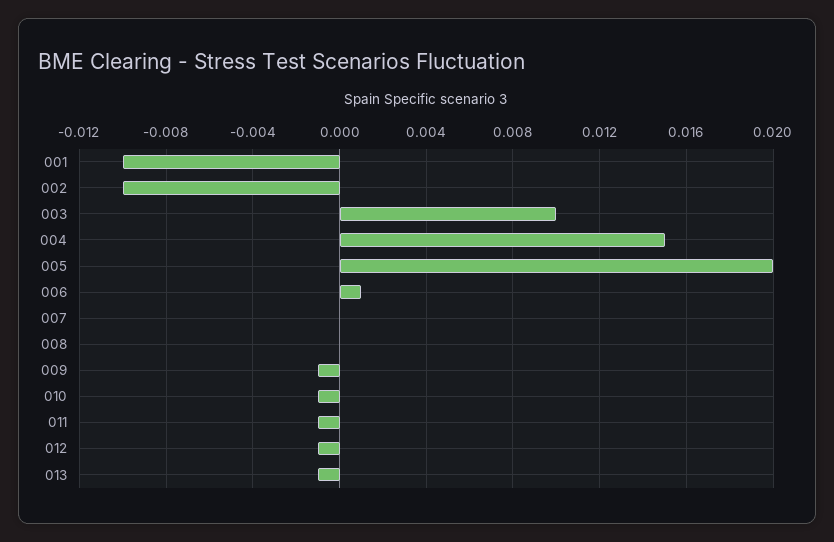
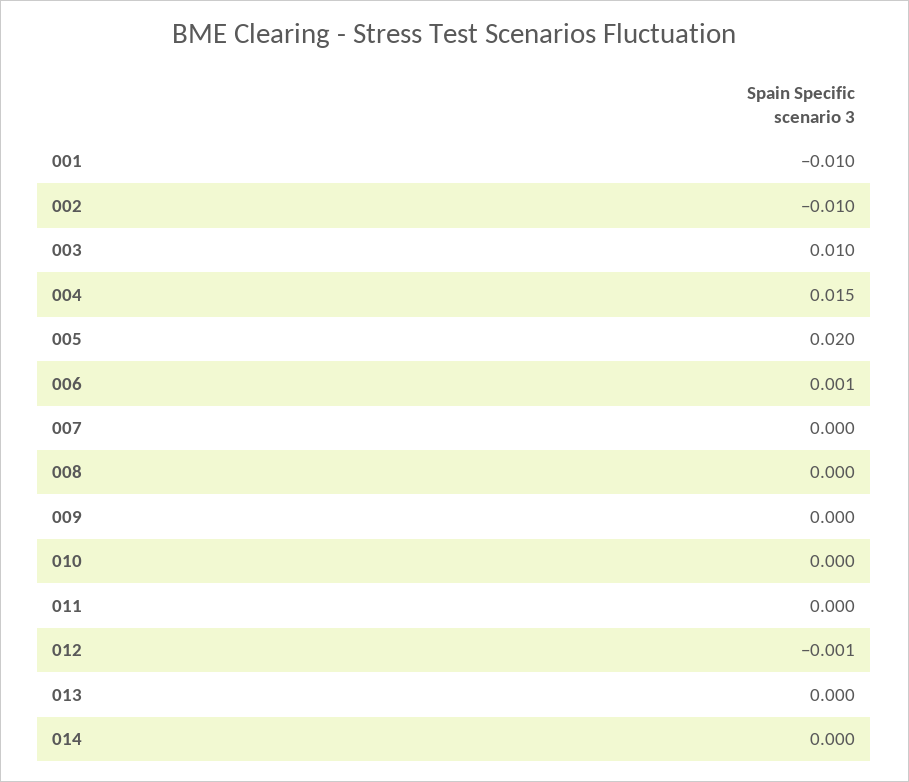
009: -0.001 -> 0
010: -0.001 -> 0
011: -0.001 -> 0
013: -0.001 -> 0
014: none -> 0

